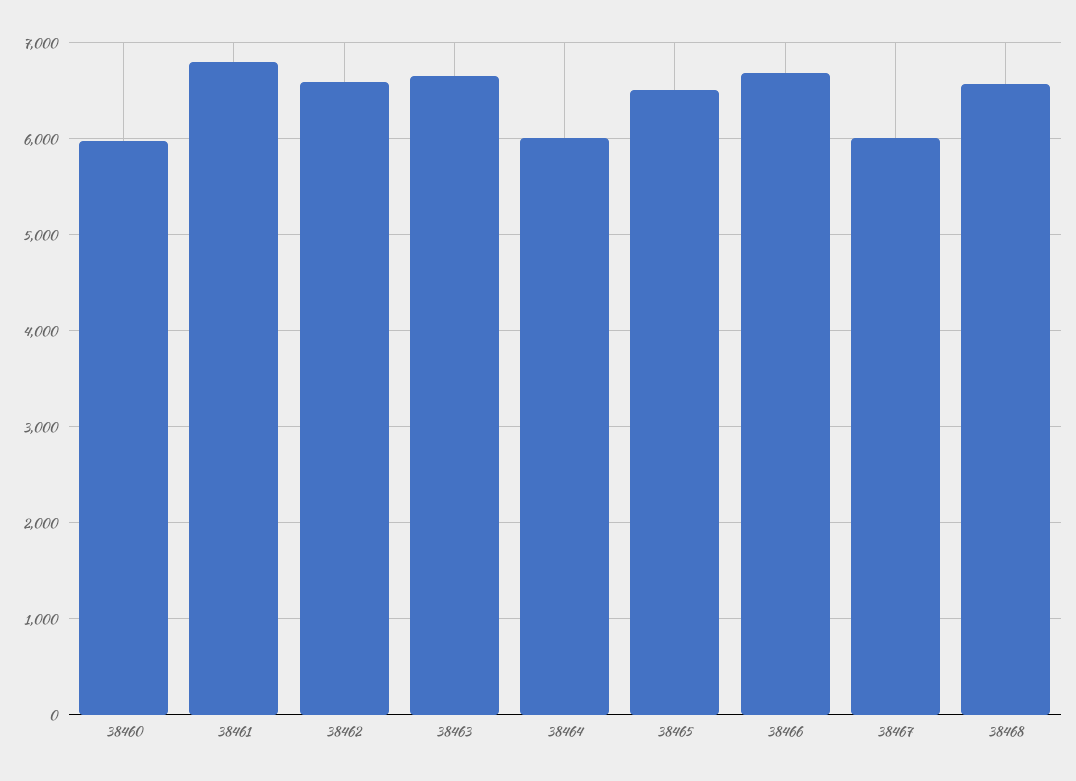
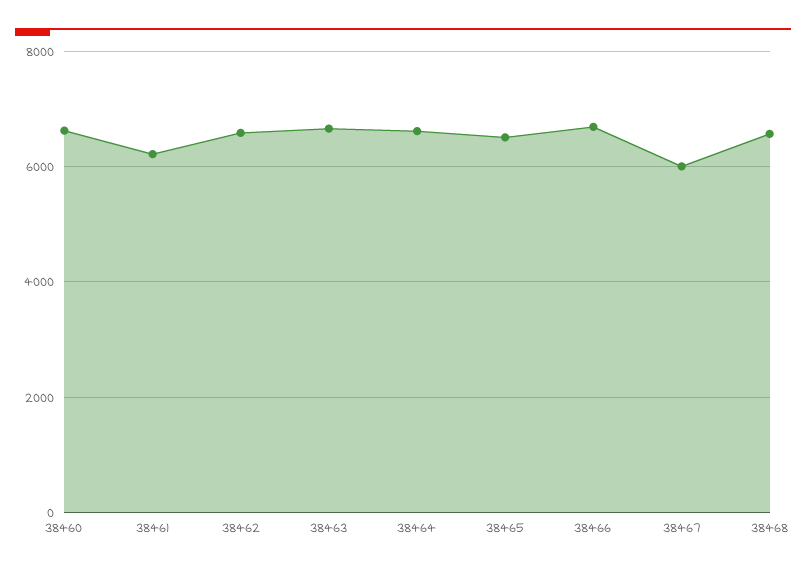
38460: 6000 -> 6600
38461: 6800 -> 6200
38464: 6000 -> 6600

